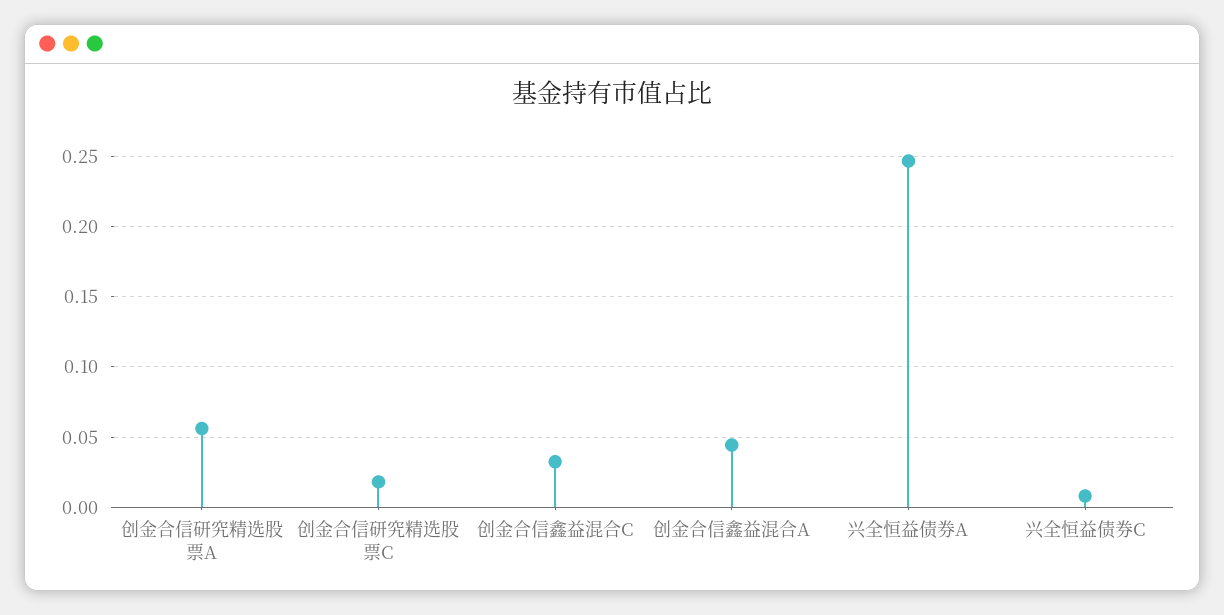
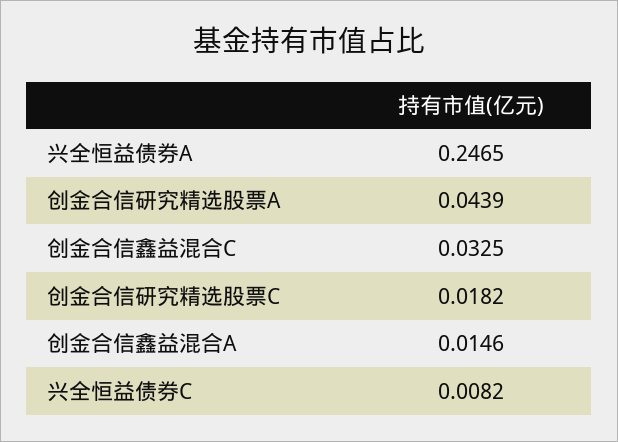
创金合信研究精选股票A: 0.055 -> 0.0439
创金合信鑫益混合A: 0.045 -> 0.0146

